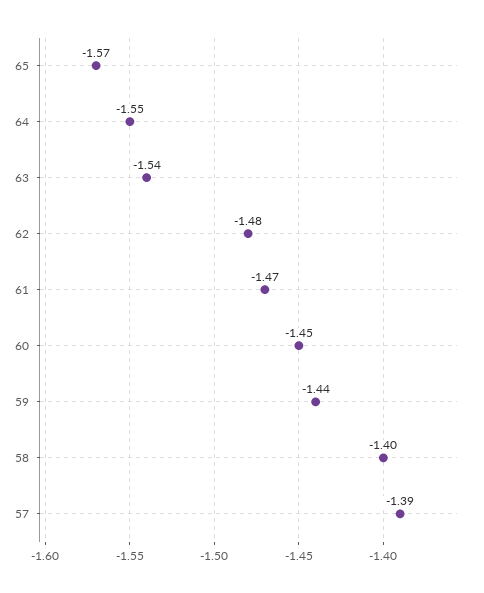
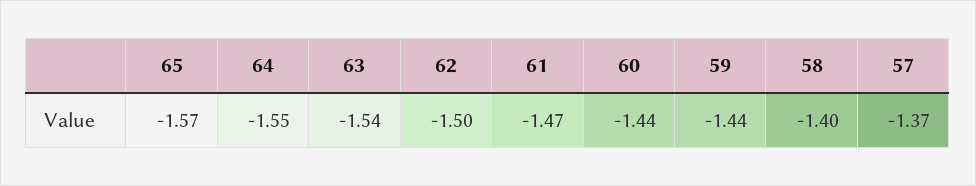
62: -1.48 -> -1.5
60: -1.45 -> -1.44
57: -1.39 -> -1.37

